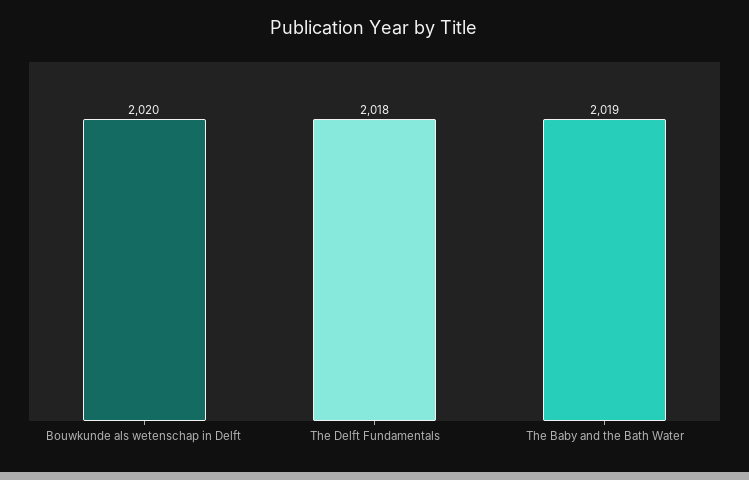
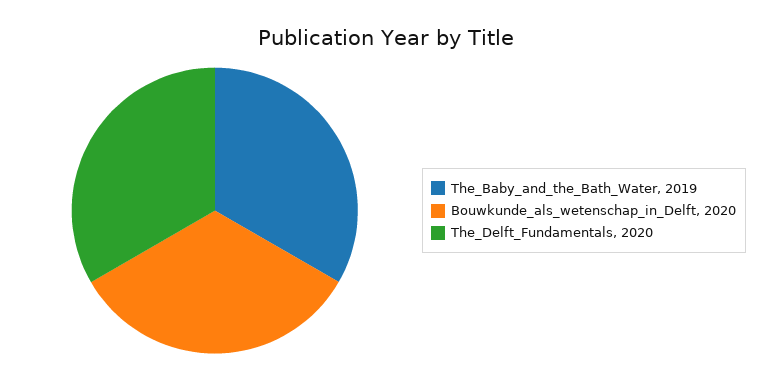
The Delft Fundamentals: 2018 -> 2020

